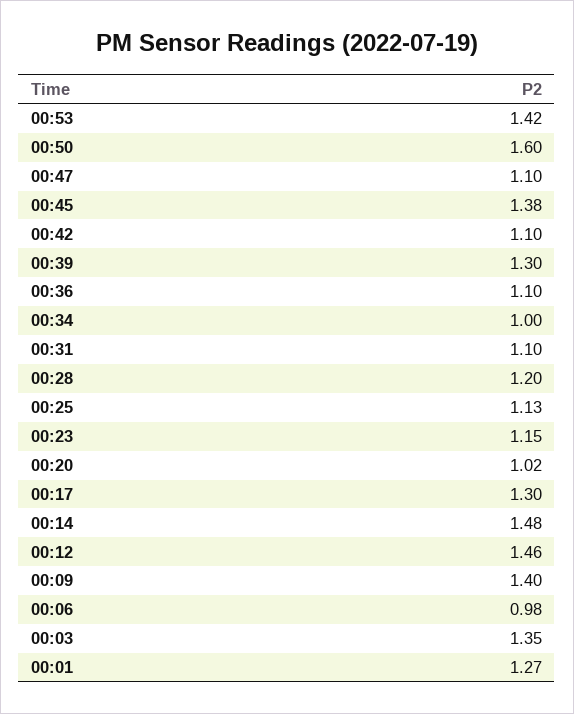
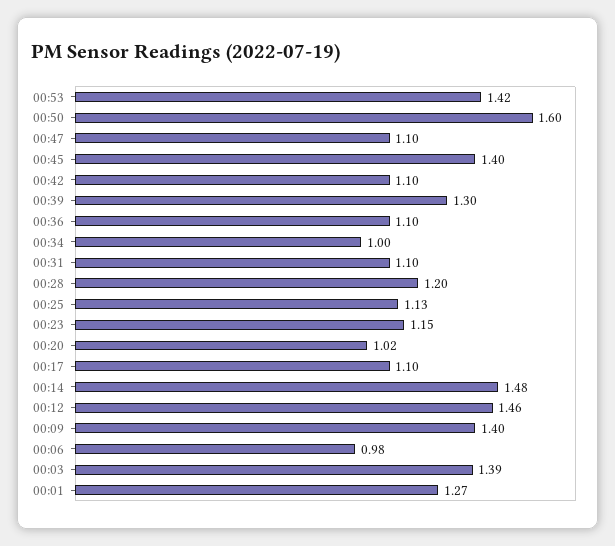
00:45: 1.38 -> 1.4
00:17: 1.3 -> 1.1
00:03: 1.35 -> 1.39

